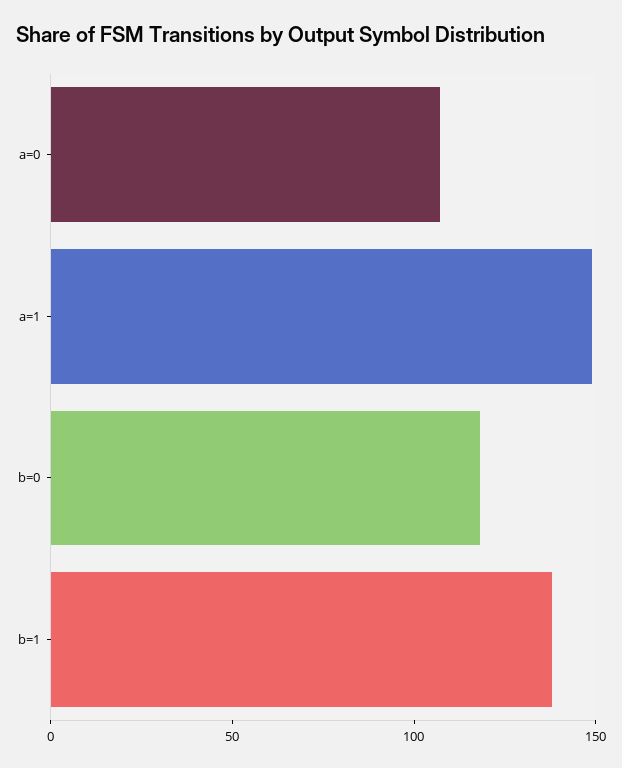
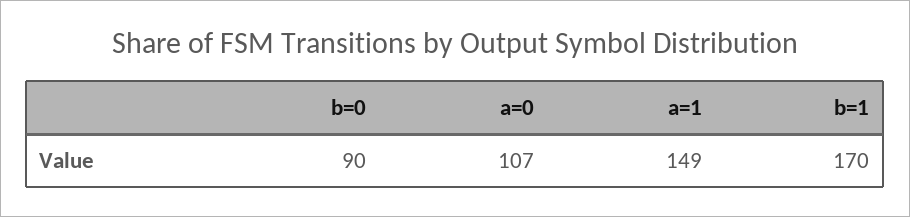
b=0: 120 -> 90
b=1: 140 -> 170

